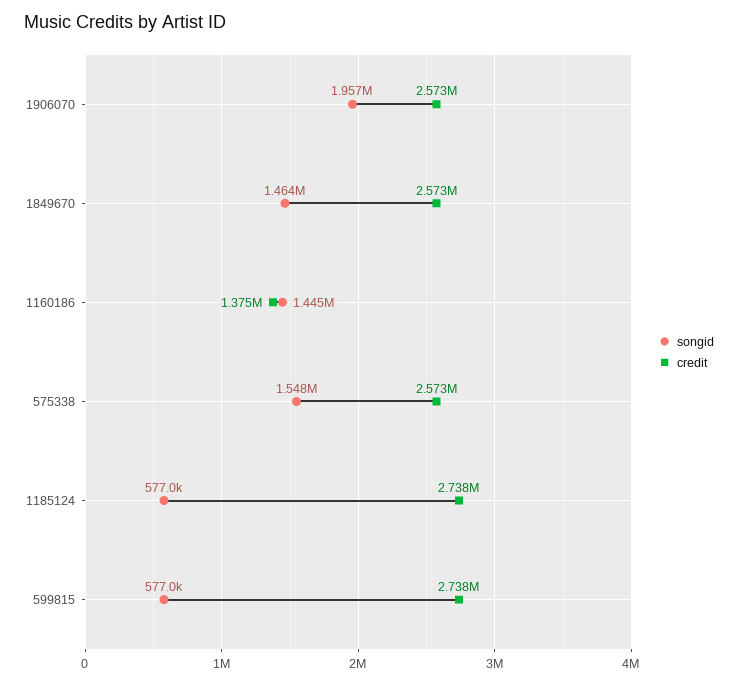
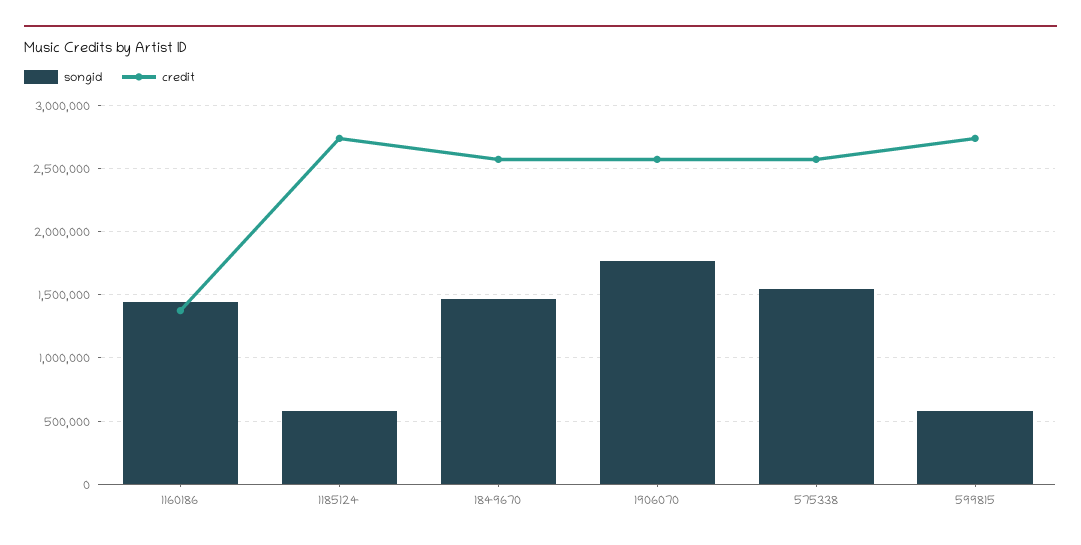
songid, 1906070: 1957000 -> 1750000

